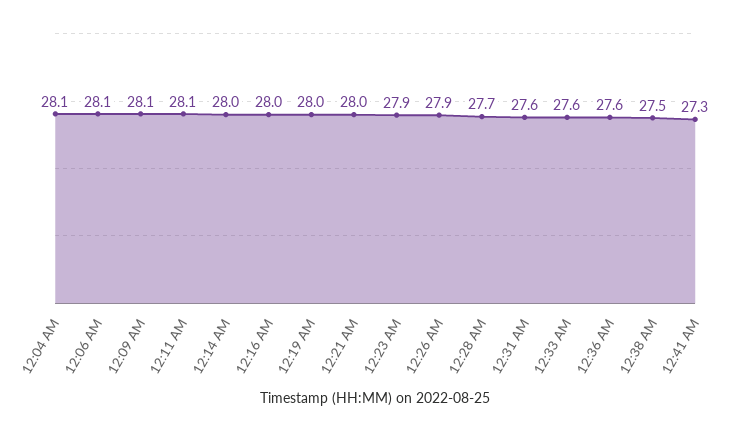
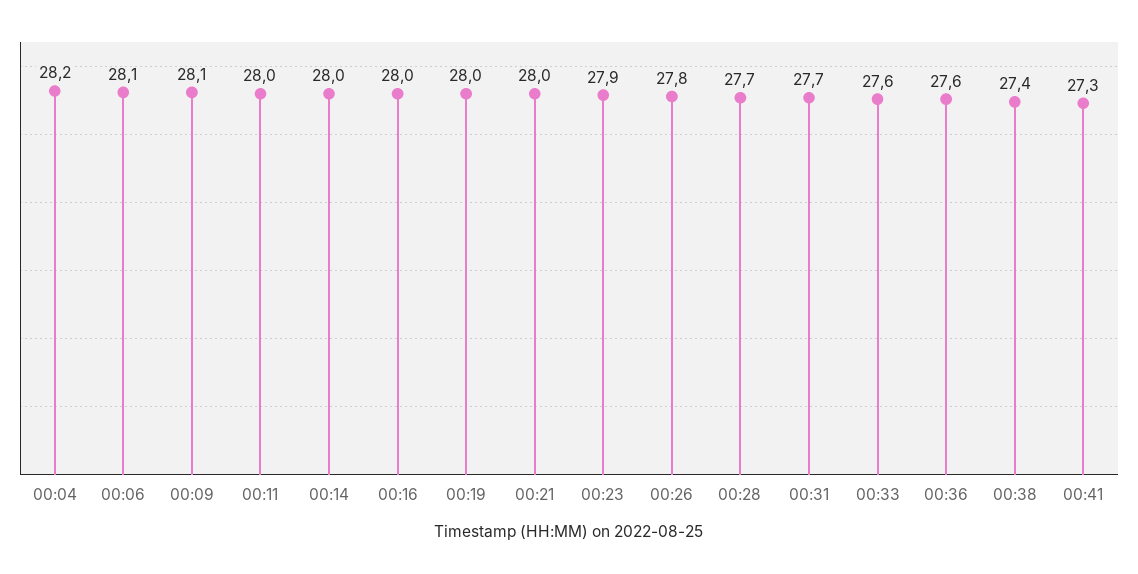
12:04 AM: 28.1 -> 28.2
12:11 AM: 28.1 -> 28
12:26 AM: 27.9 -> 27.8
12:31 AM: 27.6 -> 27.7
12:38 AM: 27.5 -> 27.4

